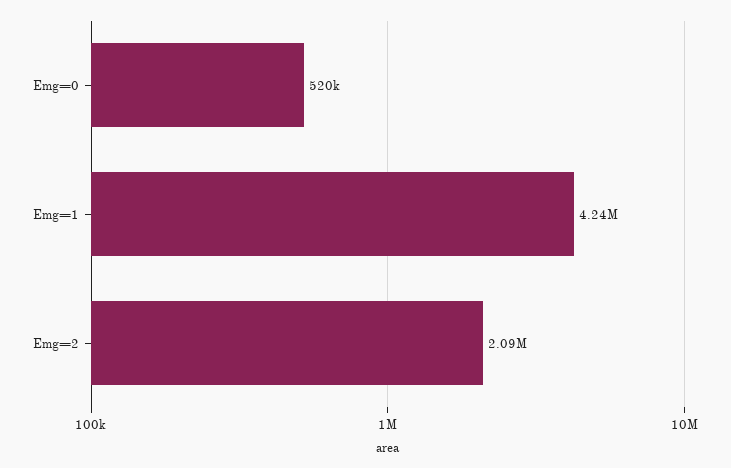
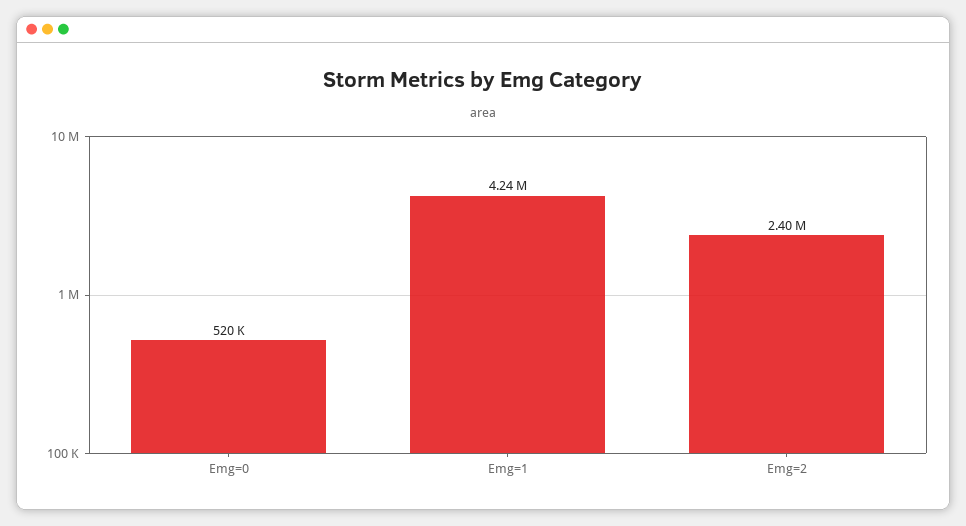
Emg=2: 2090000 -> 2400000

